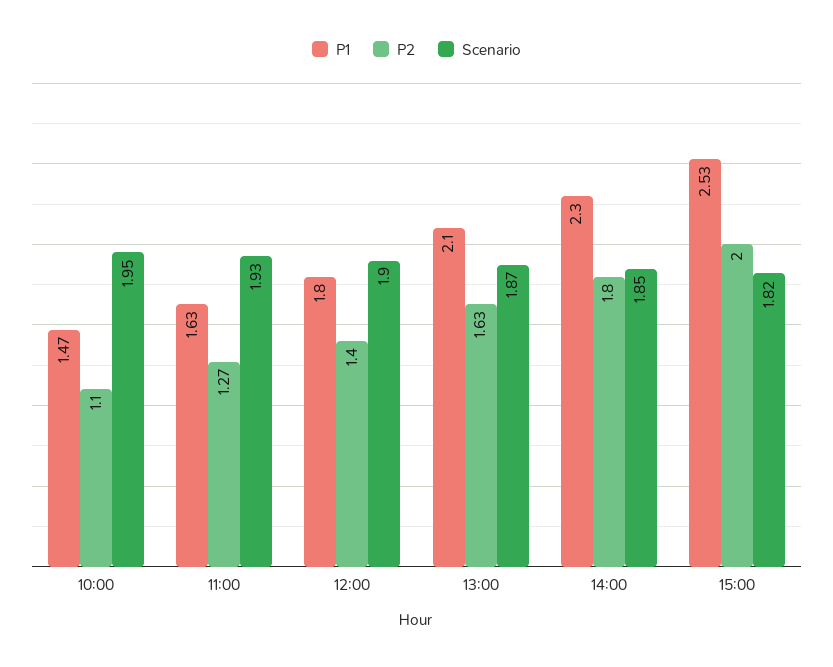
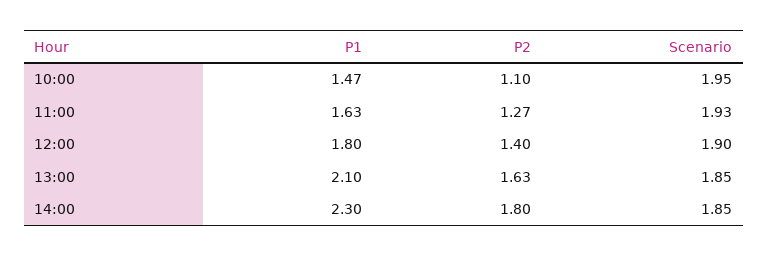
Scenario, 13:00: 1.87 -> 1.85
P1, 15:00: 2.53 -> none
P2, 15:00: 2 -> none
Scenario, 15:00: 1.82 -> none

